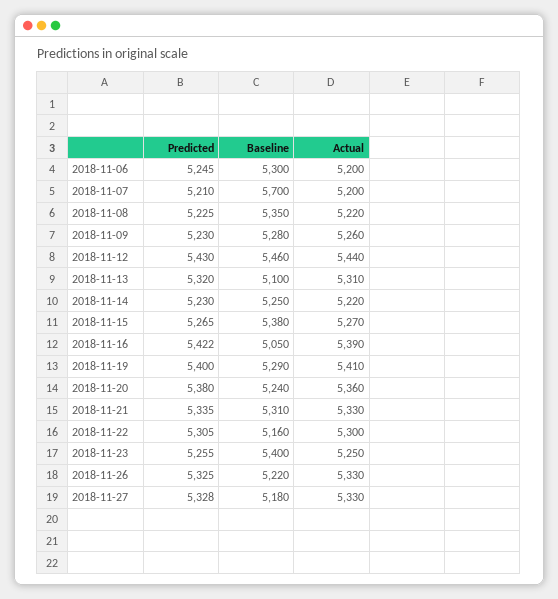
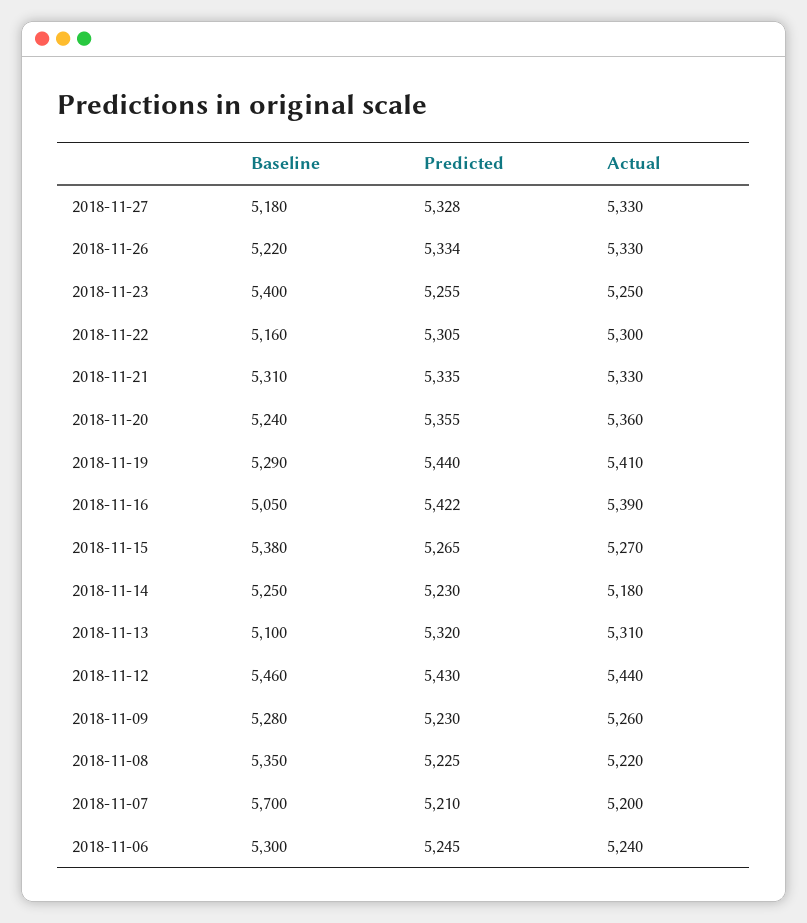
Actual, 2018-11-06: 5200 -> 5240
Actual, 2018-11-14: 5220 -> 5180
Predicted, 2018-11-19: 5400 -> 5440
Predicted, 2018-11-20: 5380 -> 5355
Predicted, 2018-11-26: 5325 -> 5334

